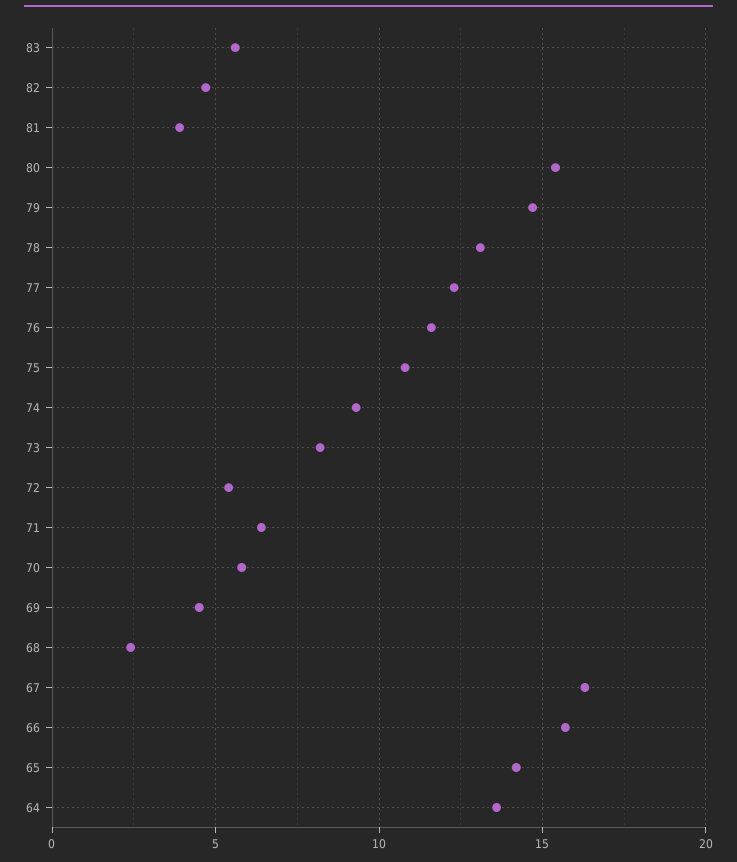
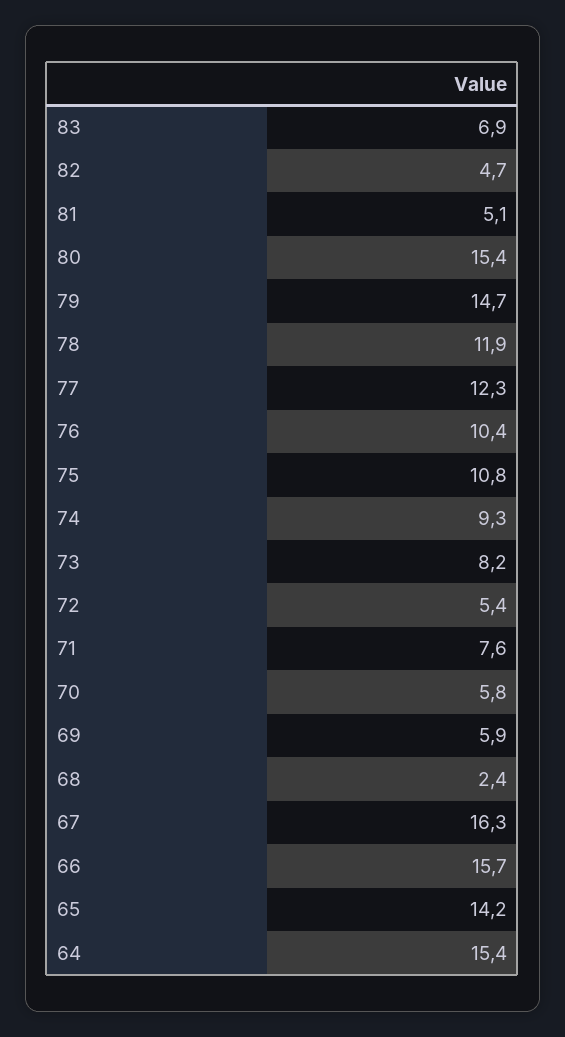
83: 5.5 -> 6.9
81: 4 -> 5.1
78: 13 -> 11.9
76: 11.5 -> 10.4
71: 6.5 -> 7.6
69: 4.5 -> 5.9
64: 13.5 -> 15.4

